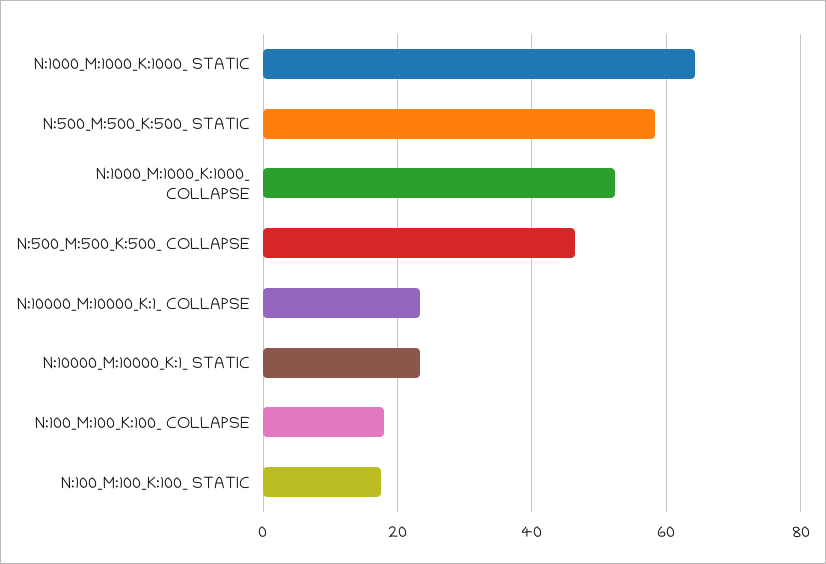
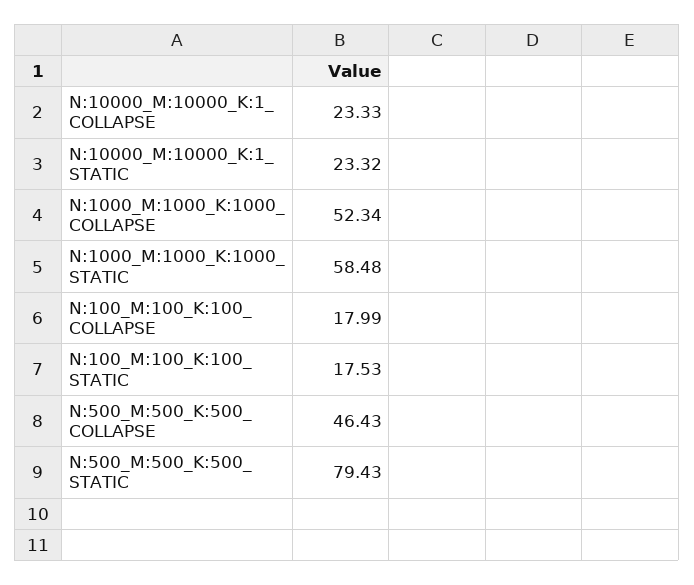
N:1000_M:1000_K:1000_ STATIC: 64 -> 58.48
N:500_M:500_K:500_ STATIC: 58 -> 79.43

